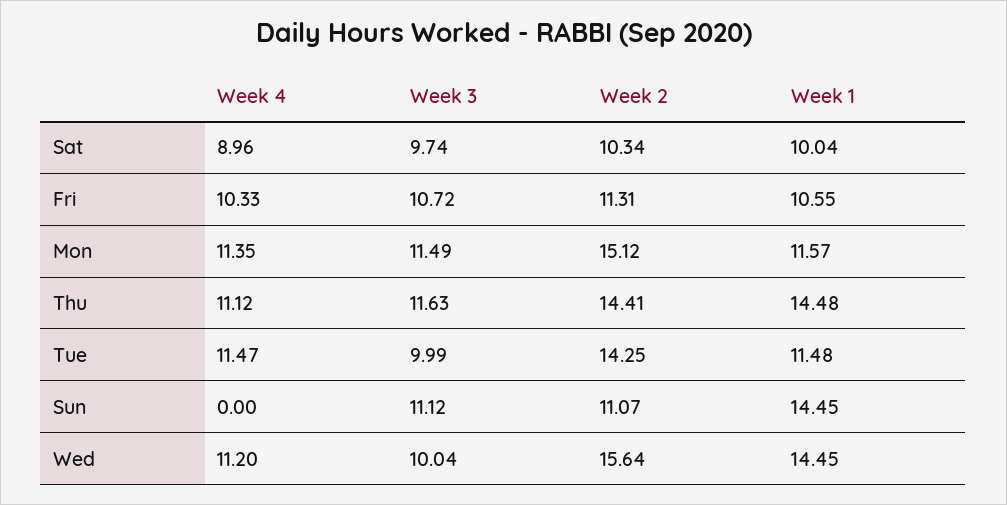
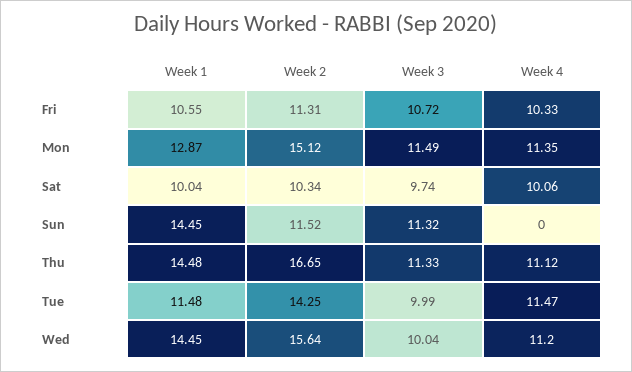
Week 4, Sat: 8.96 -> 10.06
Week 1, Mon: 11.57 -> 12.87
Week 3, Thu: 11.63 -> 11.33
Week 2, Thu: 14.41 -> 16.65
Week 3, Sun: 11.12 -> 11.32
Week 2, Sun: 11.07 -> 11.52

